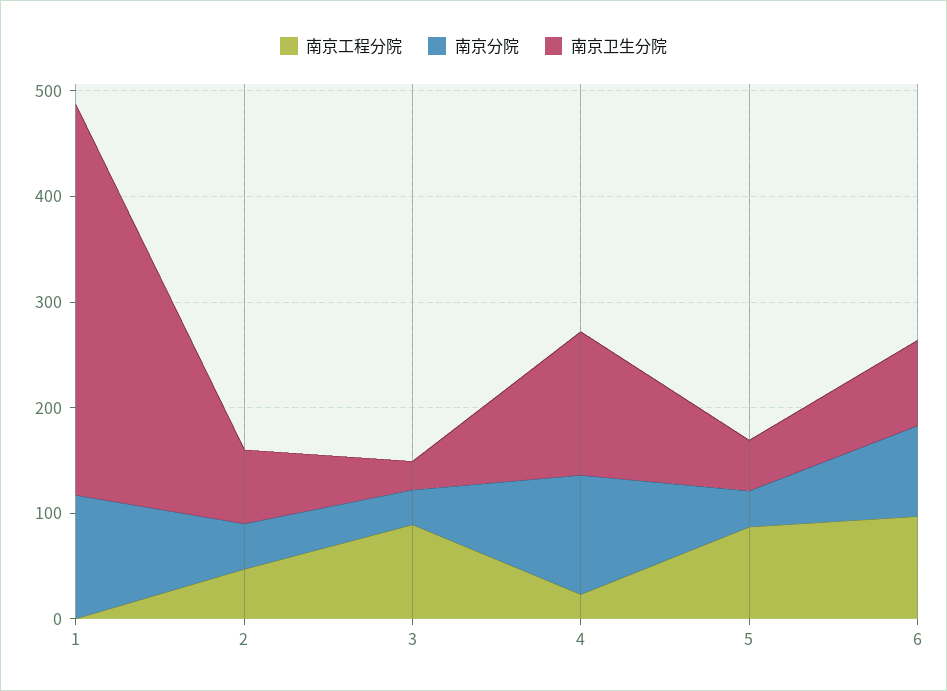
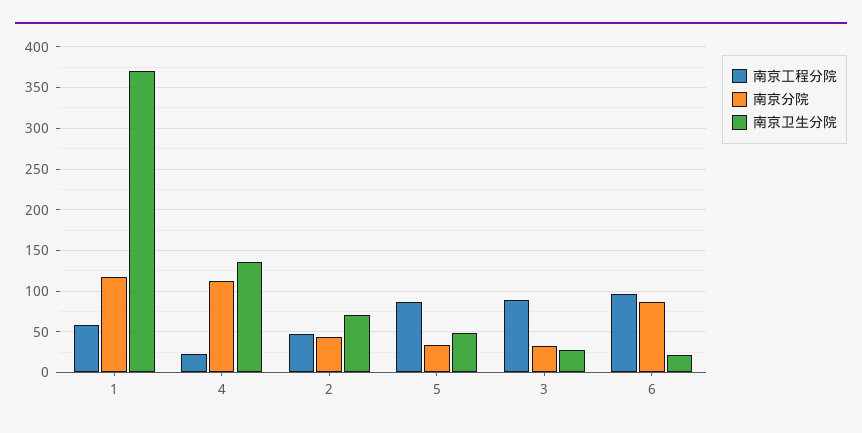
南京工程分院, 1: 0 -> 60
南京卫生分院, 6: 80 -> 20

